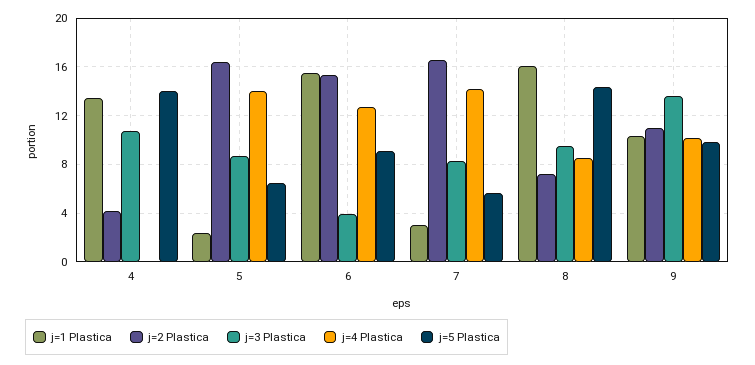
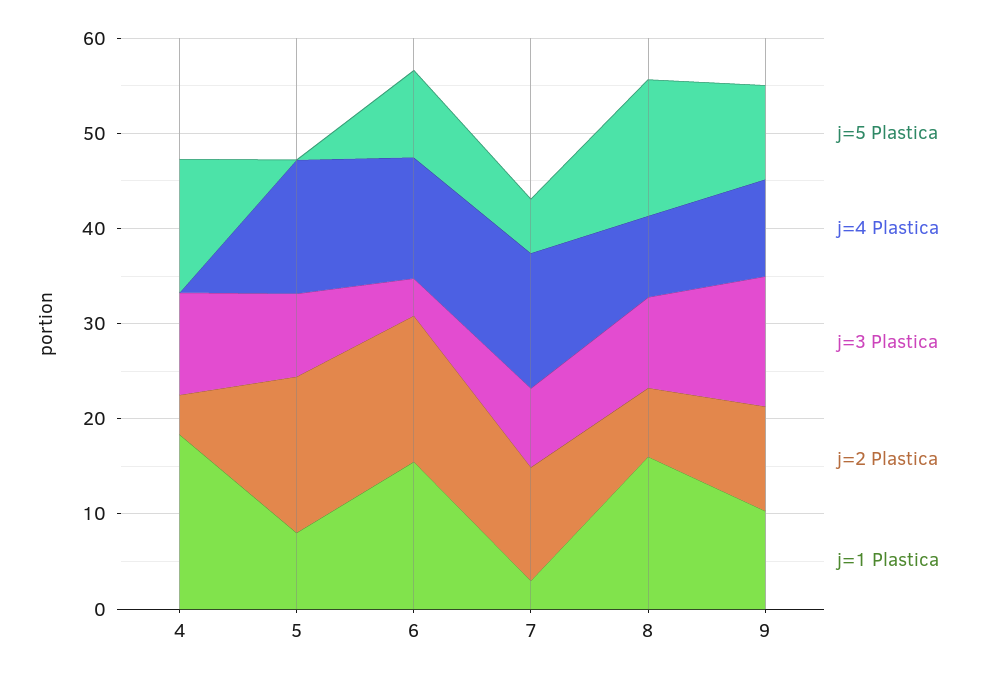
j=1 Plastica, 4: 13.5 -> 18
j=1 Plastica, 5: 2.5 -> 8
j=5 Plastica, 5: 6.5 -> 0
j=2 Plastica, 7: 16.5 -> 12

